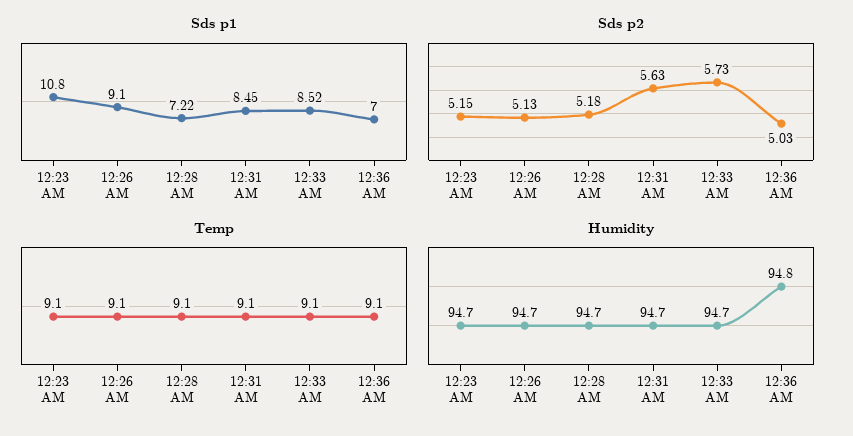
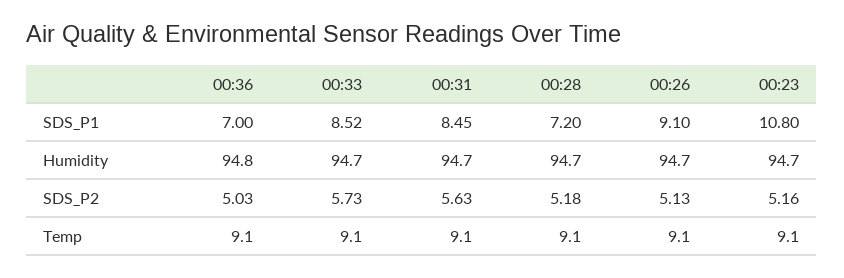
Sds p1, 12:28 AM: 7.22 -> 7.2
Sds p2, 12:23 AM: 5.15 -> 5.16

